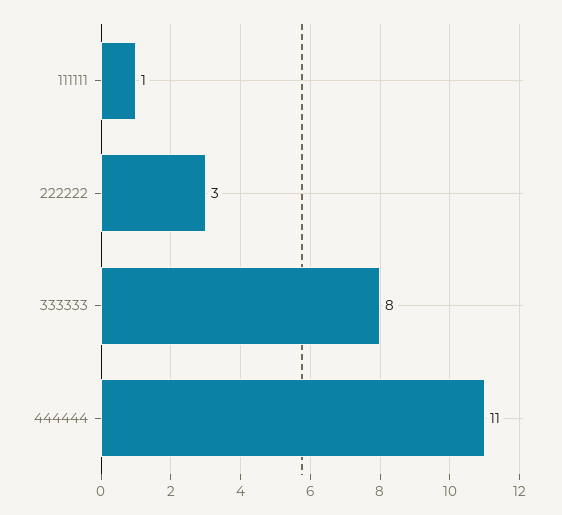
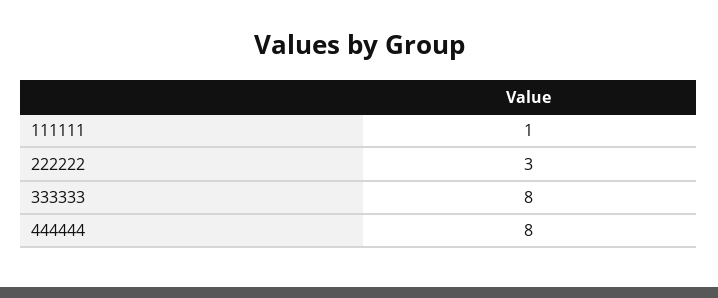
444444: 11 -> 8

